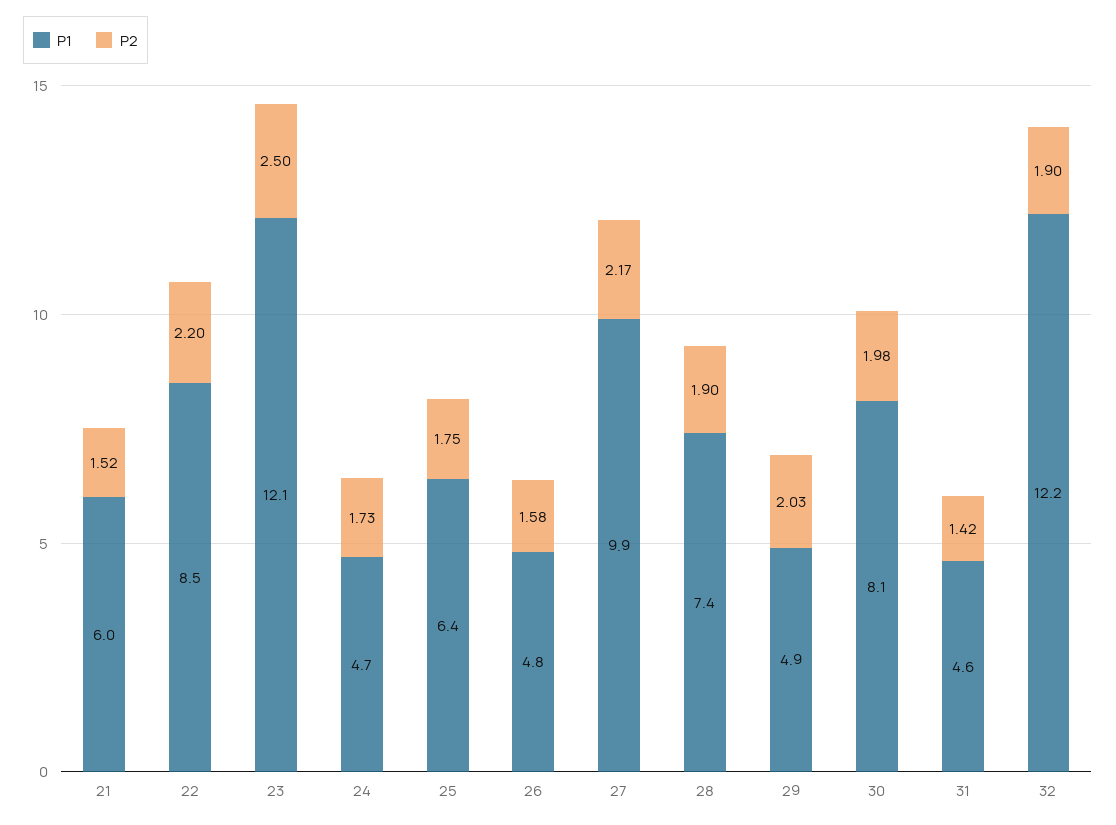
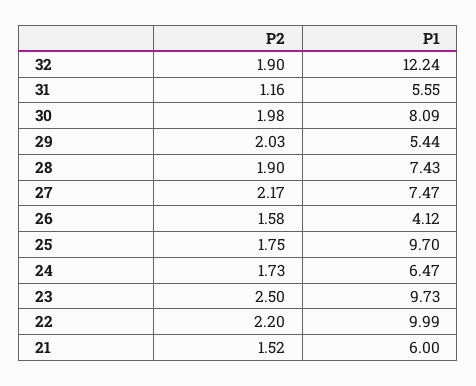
P1, 22: 8.5 -> 9.99
P1, 23: 12.1 -> 9.73
P1, 24: 4.7 -> 6.47
P1, 25: 6.4 -> 9.7
P1, 26: 4.8 -> 4.12
P1, 27: 9.9 -> 7.47
P1, 29: 4.9 -> 5.44
P1, 31: 4.6 -> 5.55
P2, 31: 1.42 -> 1.16

